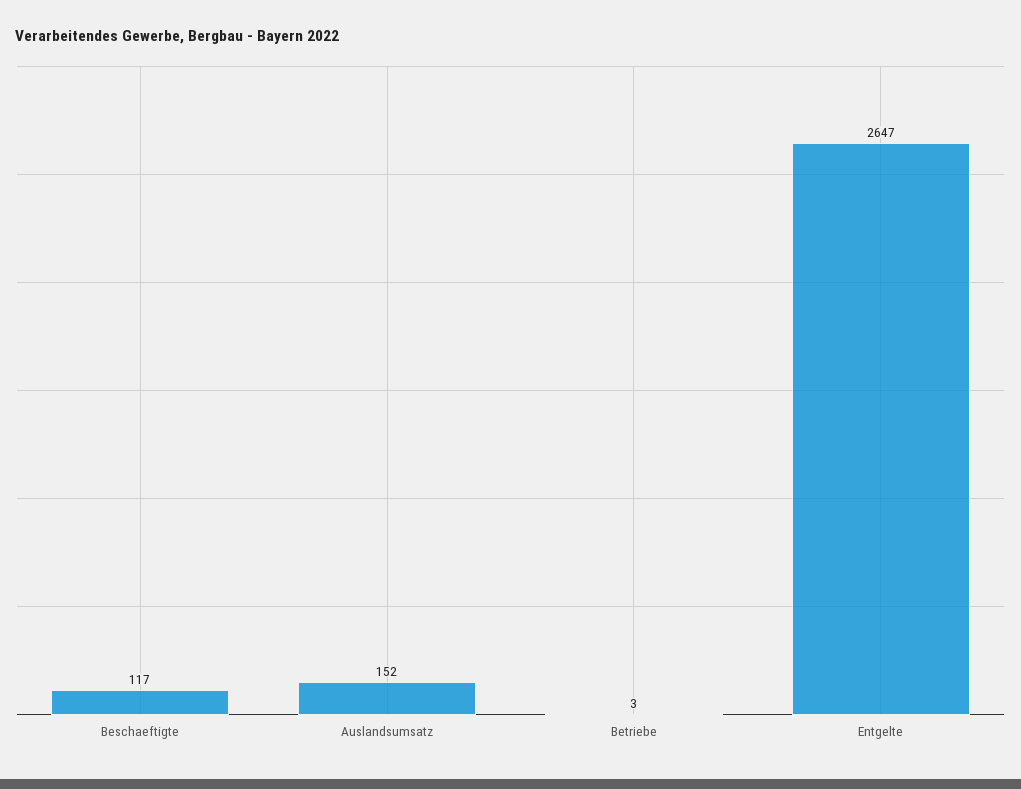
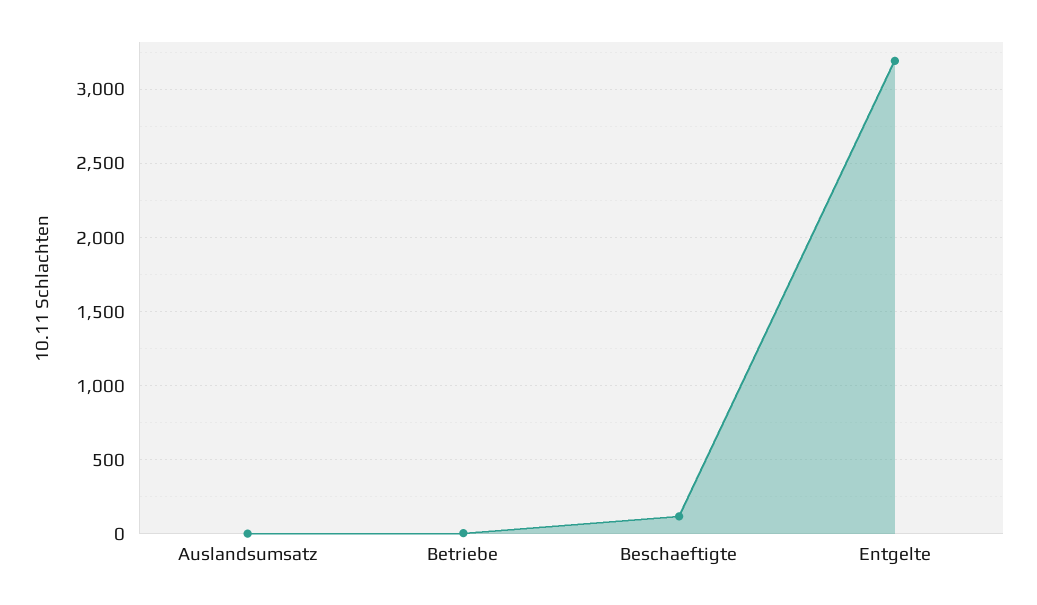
Auslandsumsatz: 152 -> 0
Entgelte: 2647 -> 3200

